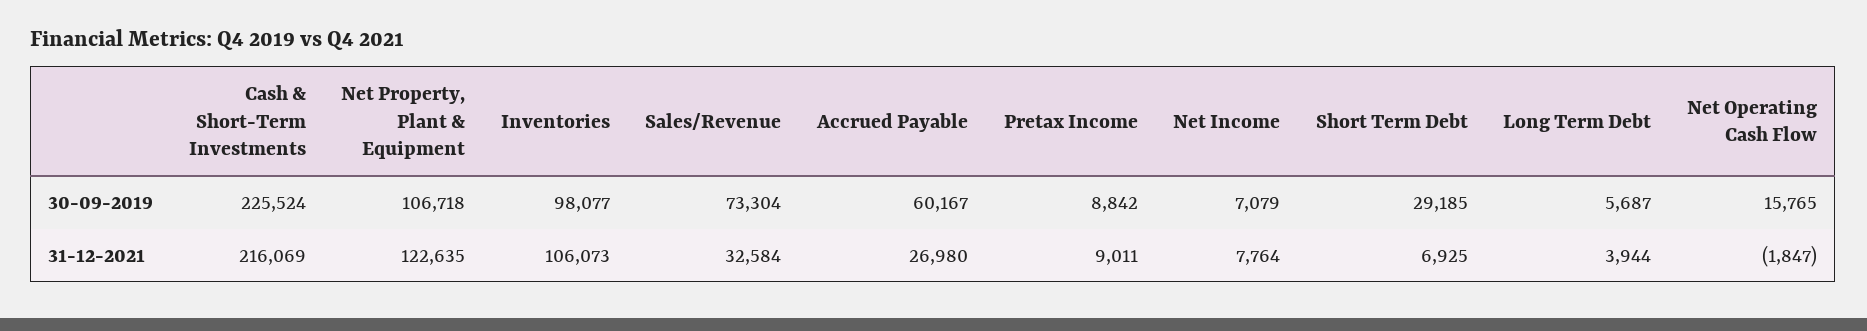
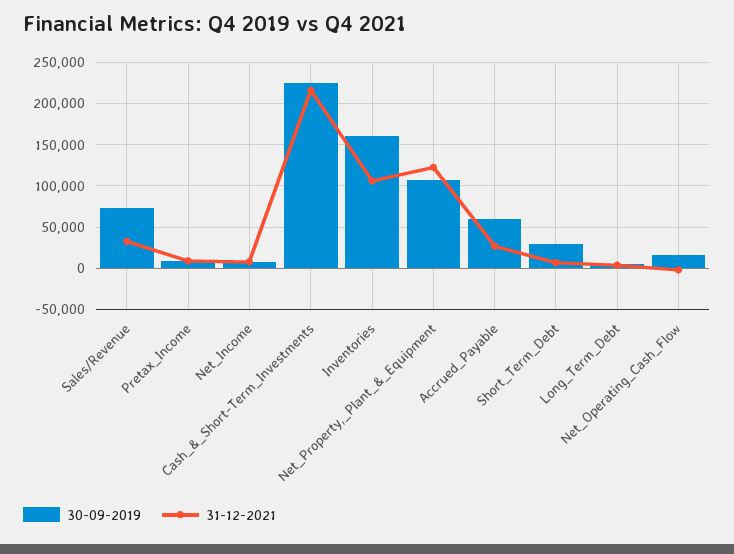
30-09-2019, Inventories: 98077 -> 160000

